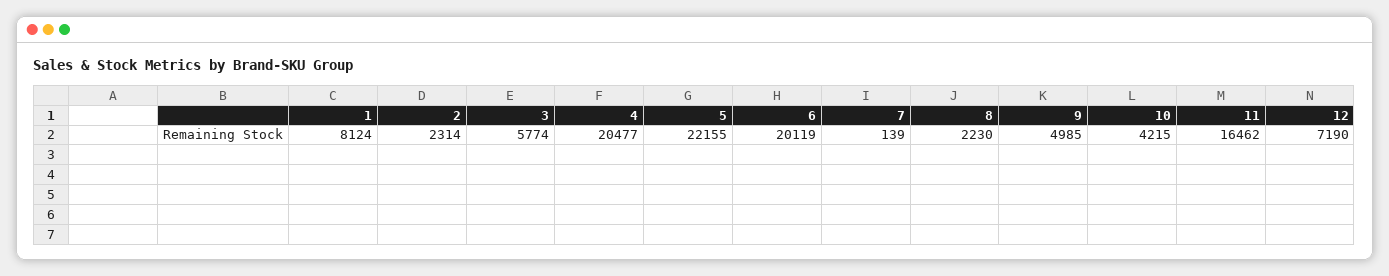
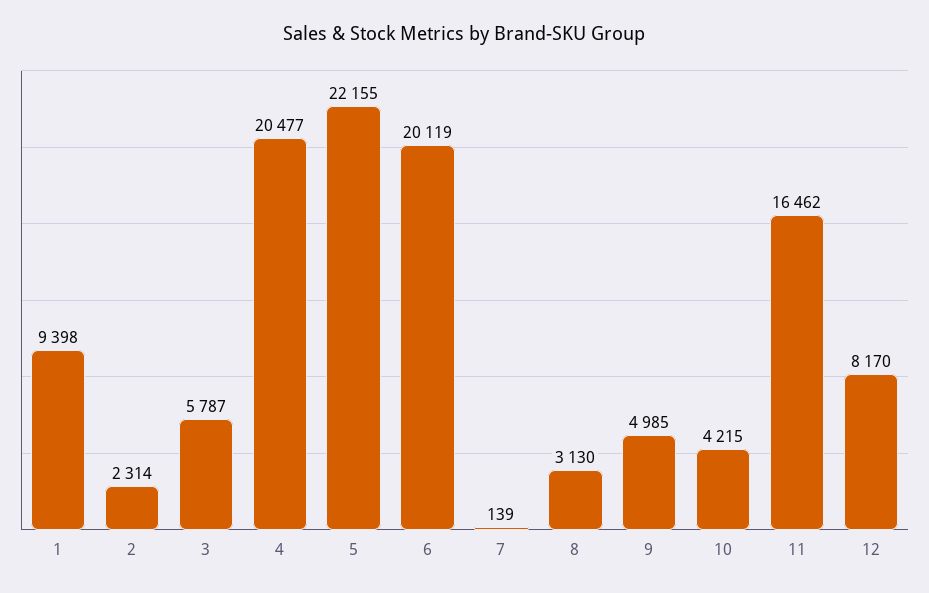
1: 8124 -> 9398
3: 5774 -> 5787
8: 2230 -> 3130
12: 7190 -> 8170

